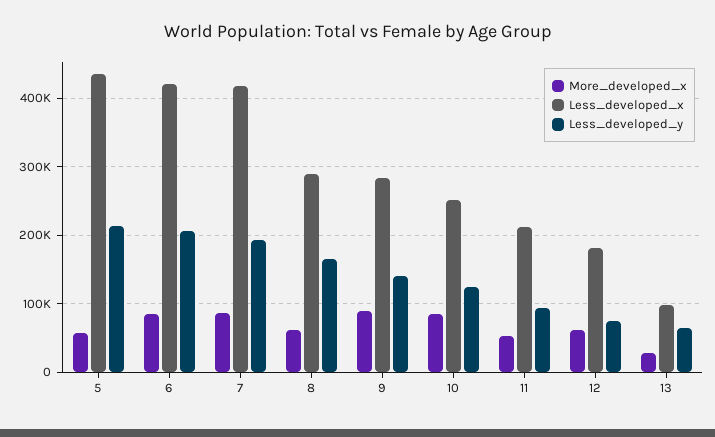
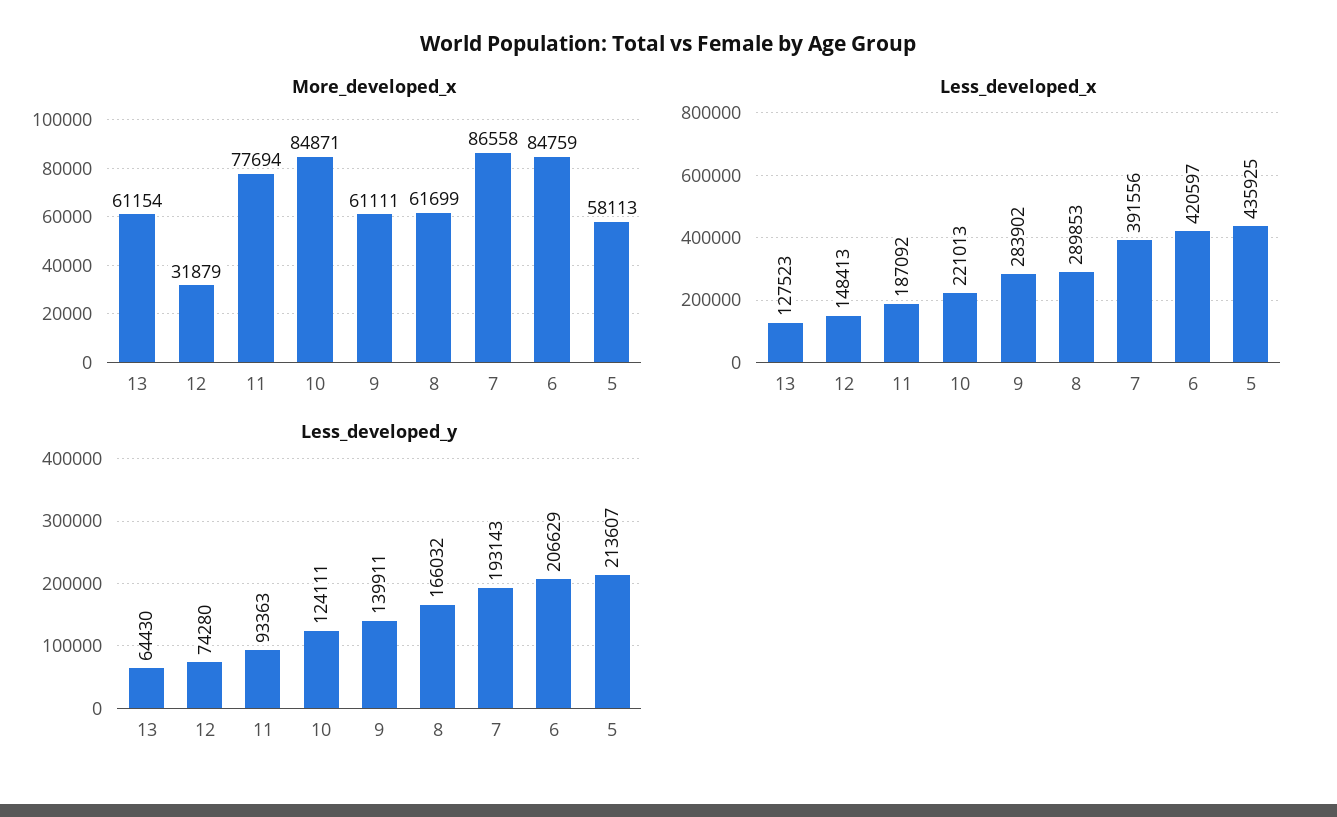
Less_developed_x, 7: 420000 -> 391556
More_developed_x, 9: 90000 -> 61111
Less_developed_x, 10: 250000 -> 221013
More_developed_x, 11: 50000 -> 77694
Less_developed_x, 11: 210000 -> 187092
More_developed_x, 12: 60000 -> 31879
Less_developed_x, 12: 180000 -> 148413
More_developed_x, 13: 30000 -> 61154
Less_developed_x, 13: 100000 -> 127523

